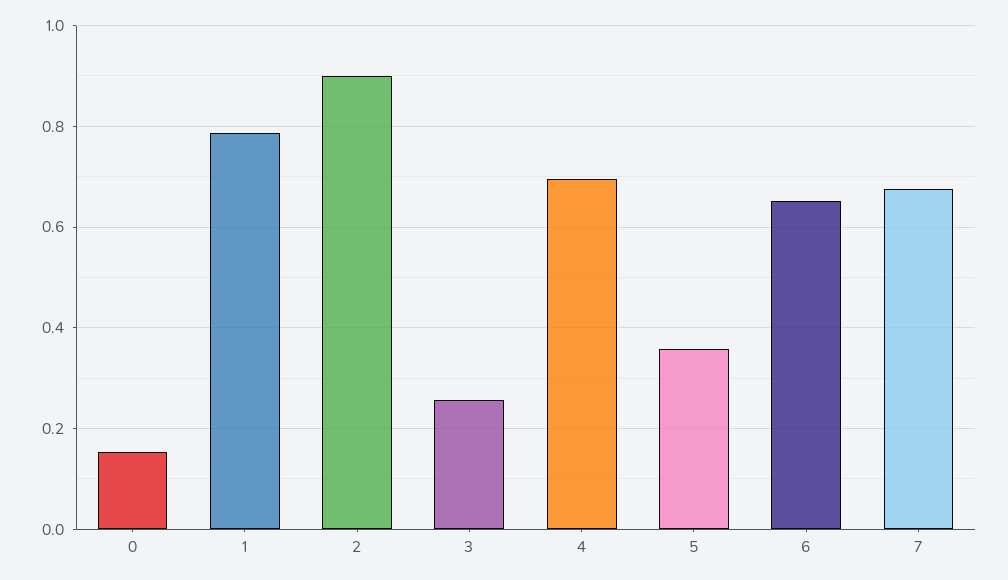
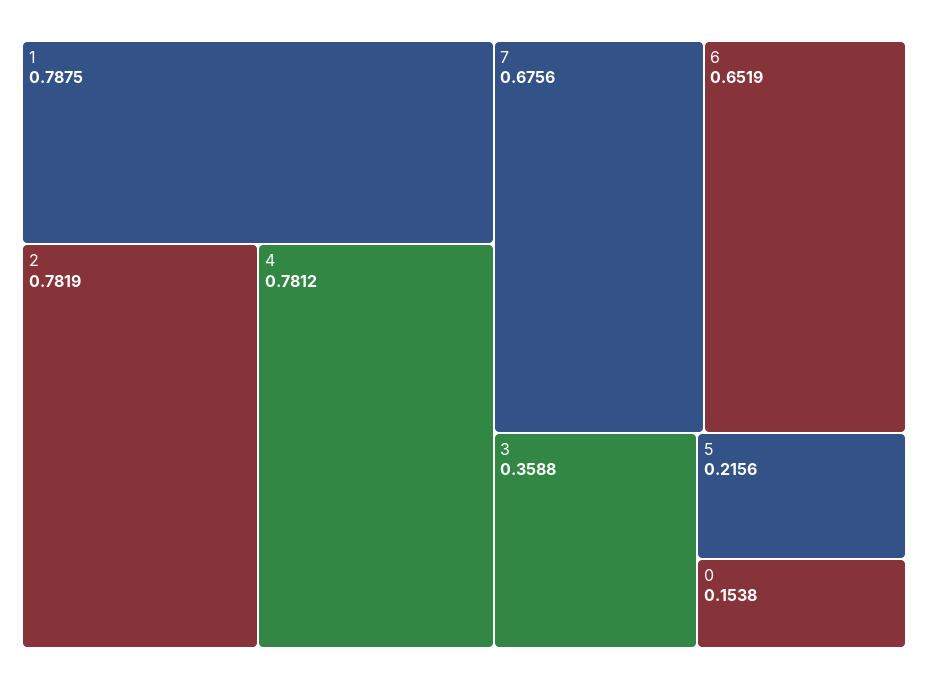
2: 0.9 -> 0.7819
3: 0.26 -> 0.3588
4: 0.7 -> 0.7812
5: 0.36 -> 0.2156

